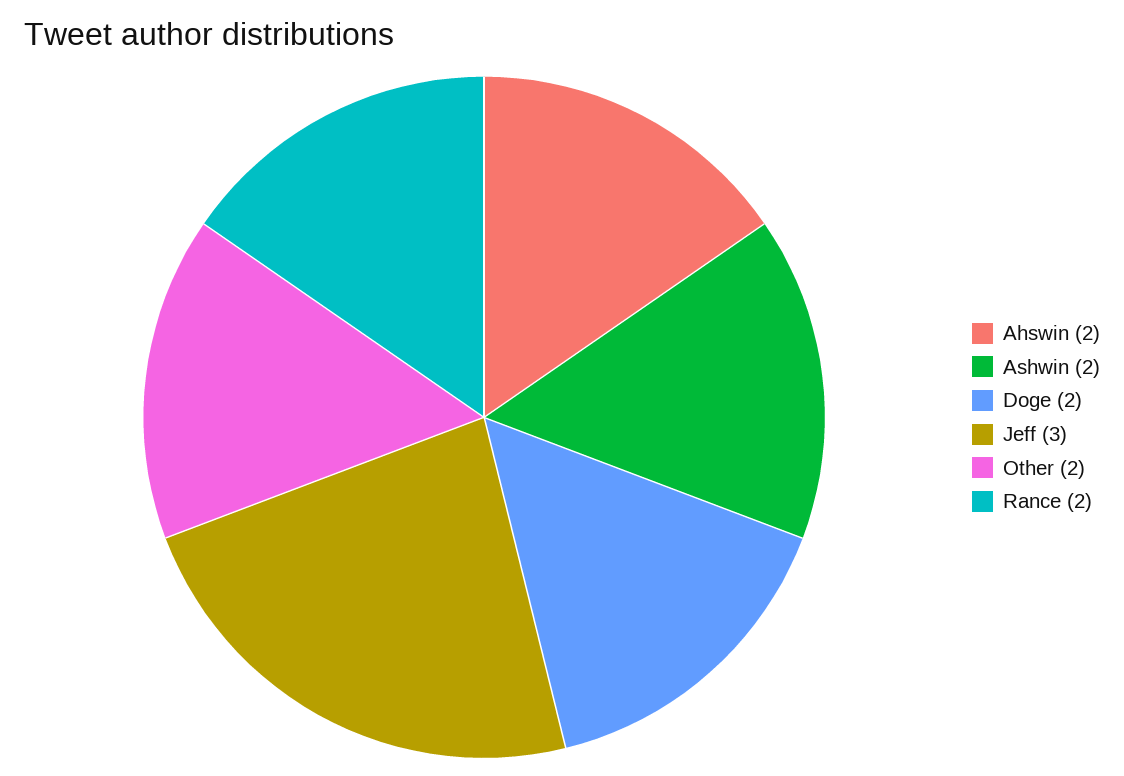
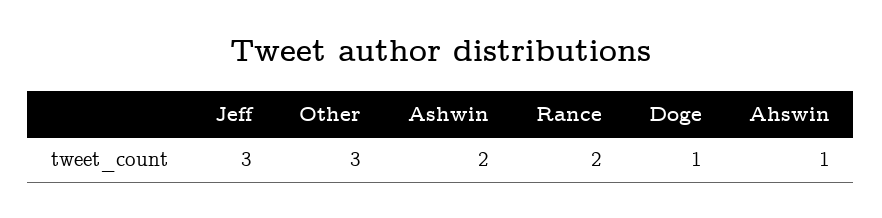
Ahswin: 2 -> 1
Doge: 2 -> 1
Other: 2 -> 3

